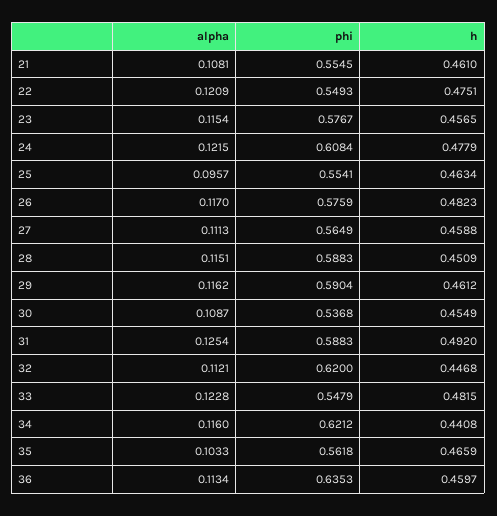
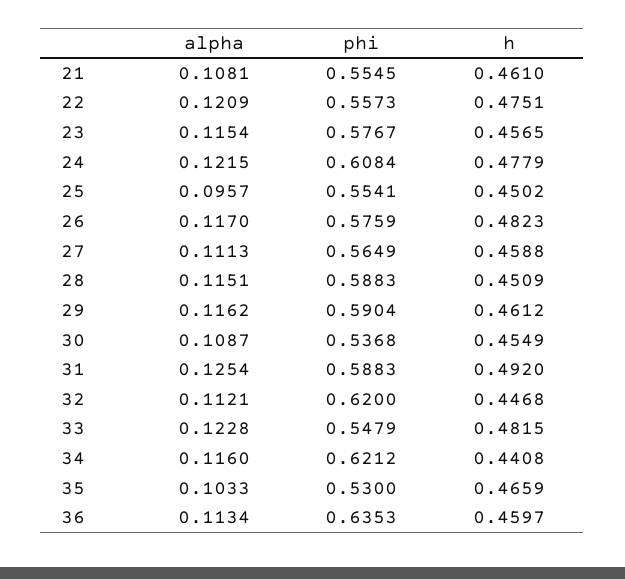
phi, 22: 0.5493 -> 0.5573
h, 25: 0.4634 -> 0.4502
phi, 35: 0.5618 -> 0.53

